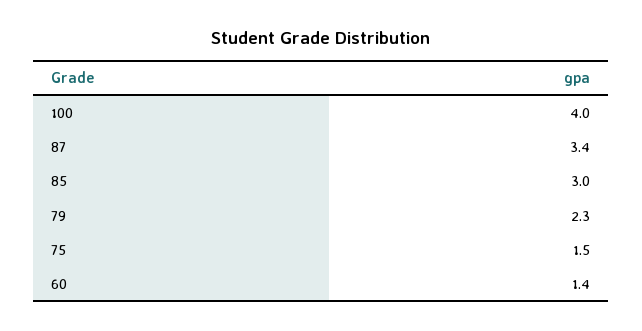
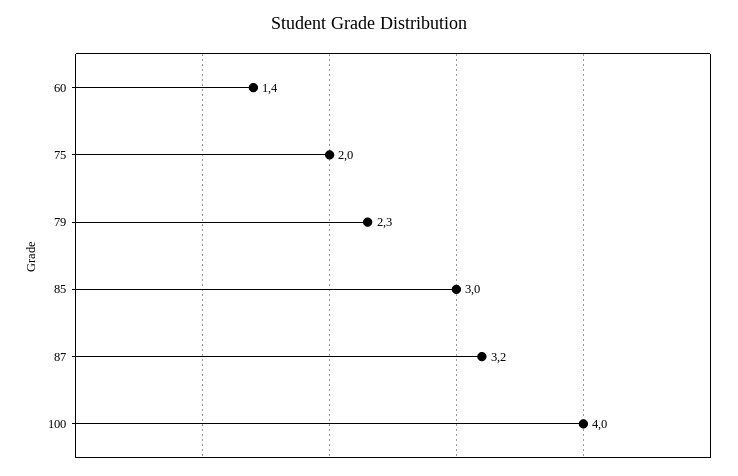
87: 3.4 -> 3.2
75: 1.5 -> 2

